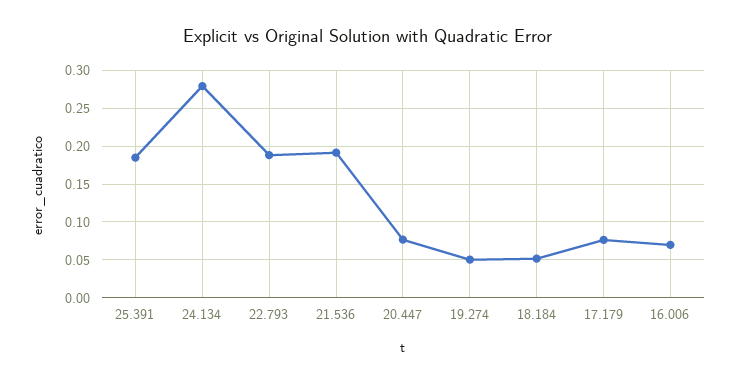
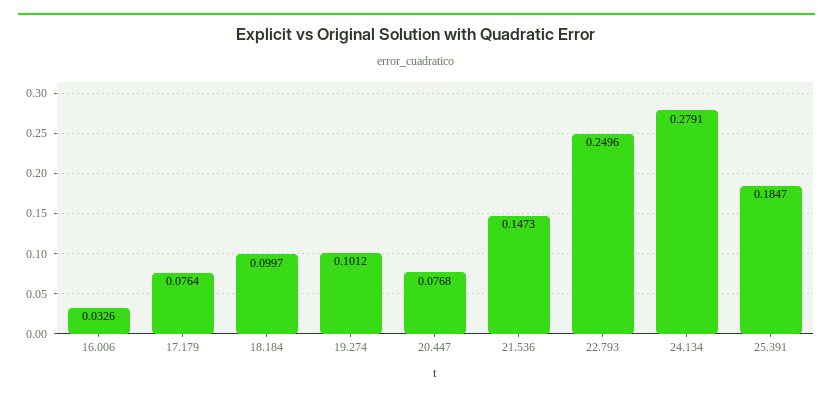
22.793: 0.19 -> 0.2496
21.536: 0.19 -> 0.1473
19.274: 0.05 -> 0.1012
18.184: 0.05 -> 0.0997
16.006: 0.07 -> 0.0326

